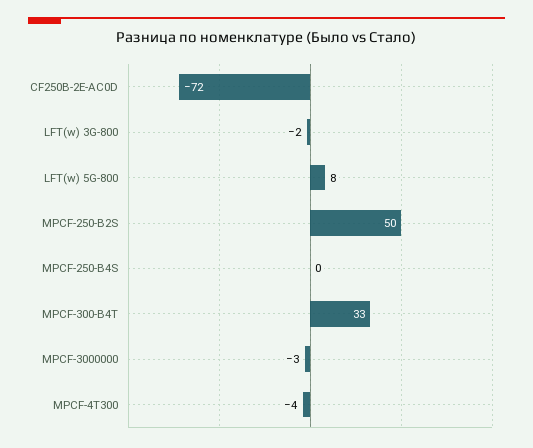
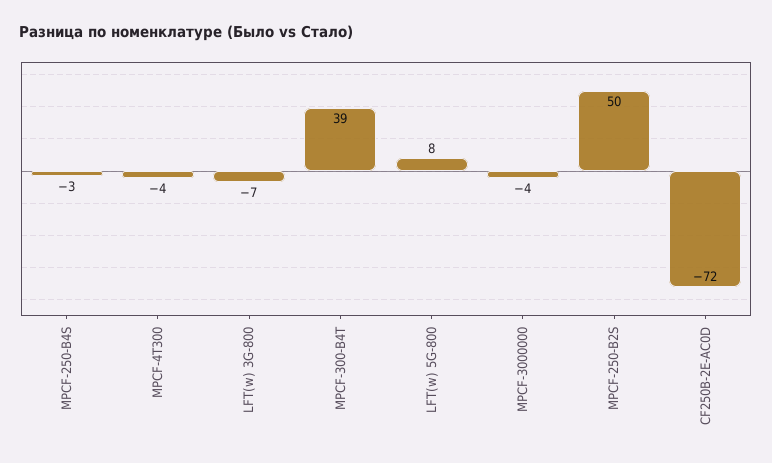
LFT(w) 3G-800: -2 -> -7
MPCF-250-B4S: 0 -> -3
MPCF-300-B4T: 33 -> 39
MPCF-3000000: -3 -> -4

